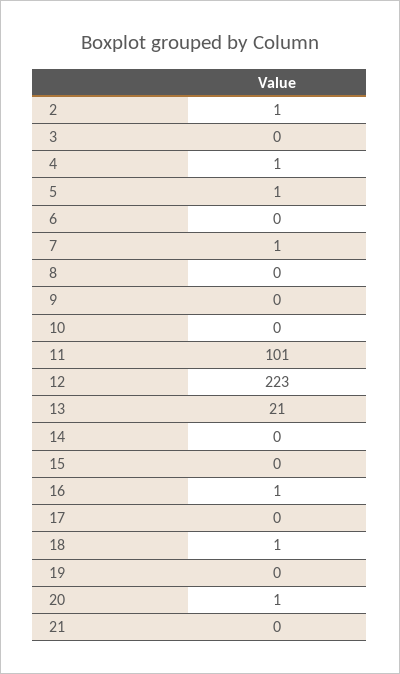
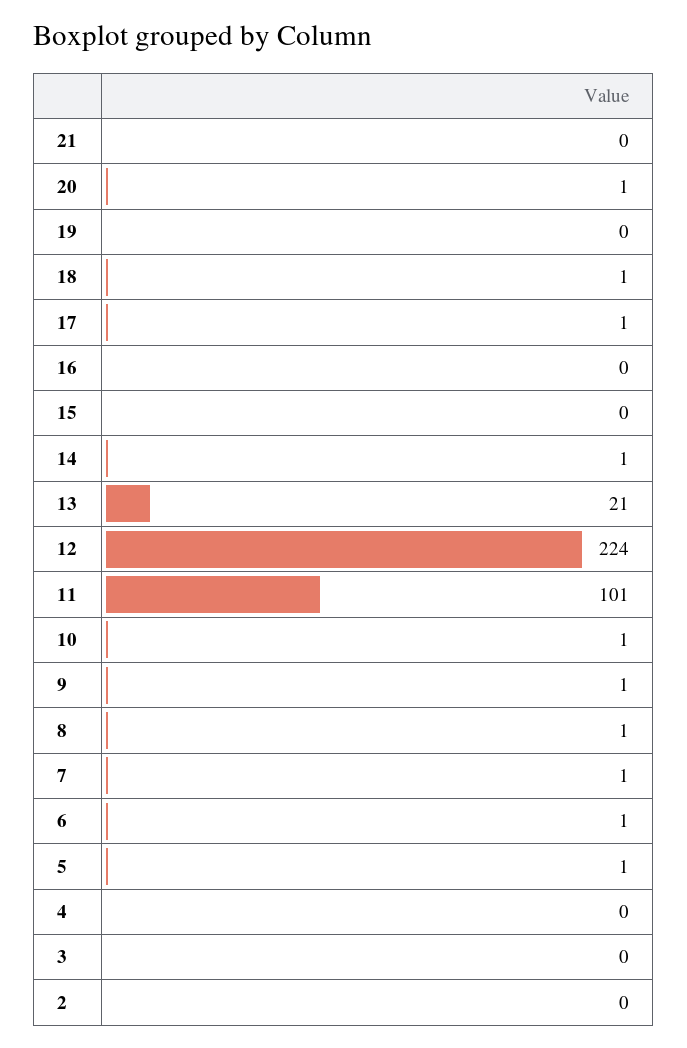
2: 1 -> 0
4: 1 -> 0
6: 0 -> 1
8: 0 -> 1
9: 0 -> 1
10: 0 -> 1
12: 223 -> 224
14: 0 -> 1
16: 1 -> 0
17: 0 -> 1

